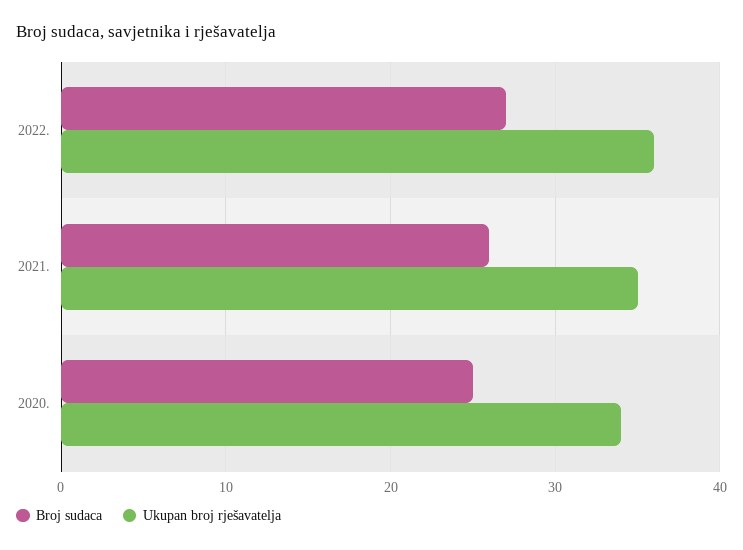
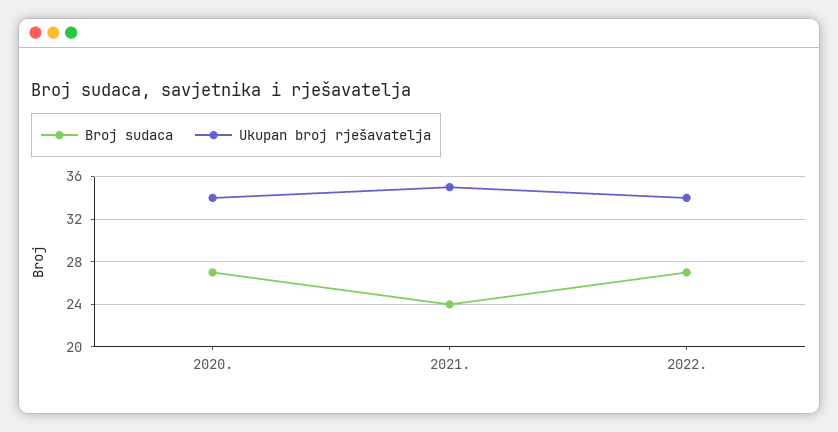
Ukupan broj rješavatelja, 2022.: 36 -> 34
Broj sudaca, 2021.: 26 -> 24
Broj sudaca, 2020.: 25 -> 27

